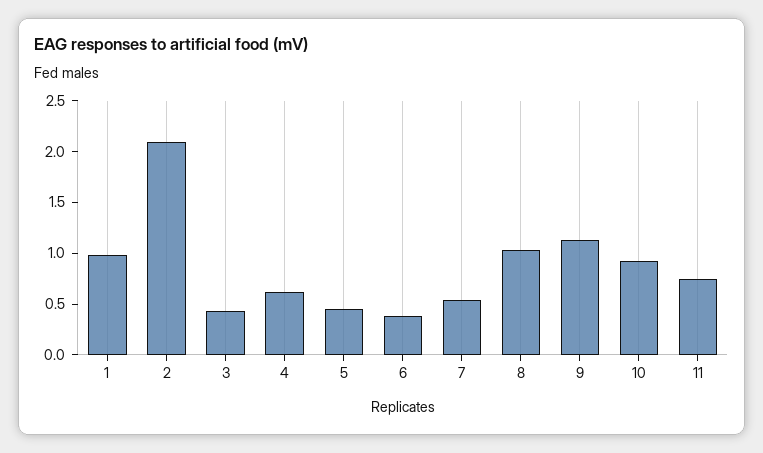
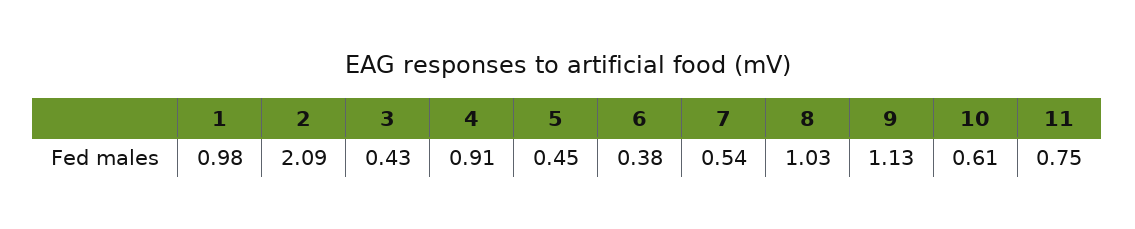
4: 0.6 -> 0.91
10: 0.9 -> 0.61

